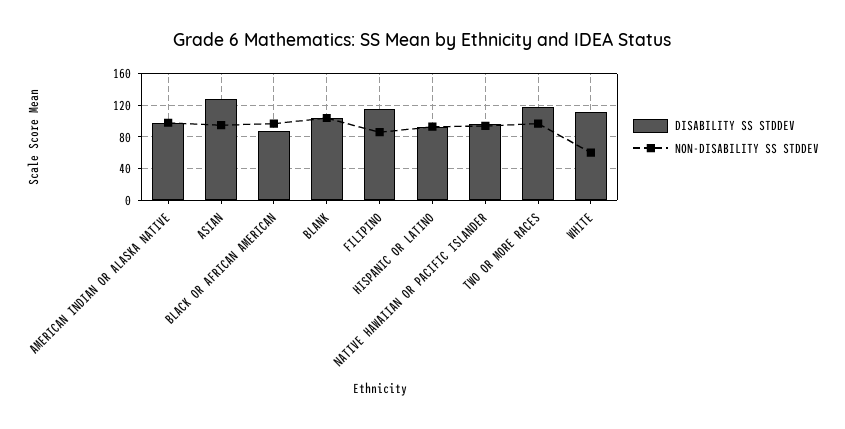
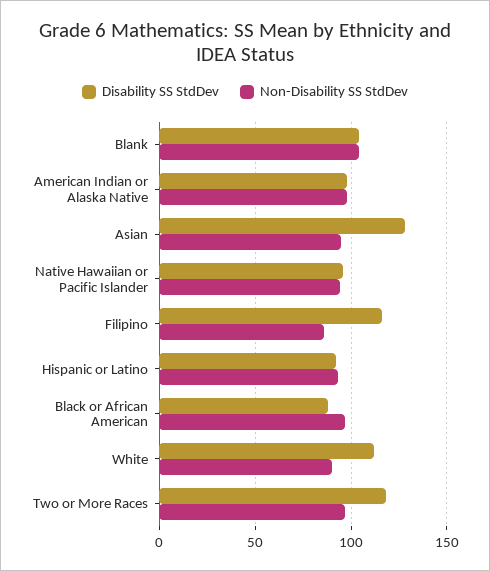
NON-DISABILITY SS STDDEV, WHITE: 60 -> 90

